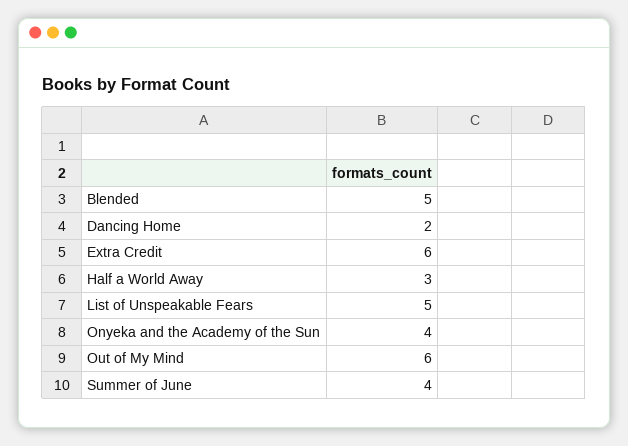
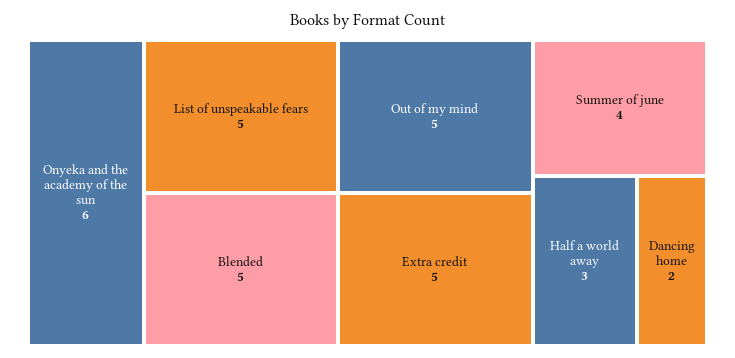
Extra Credit: 6 -> 5
Onyeka and the Academy of the Sun: 4 -> 6
Out of My Mind: 6 -> 5

